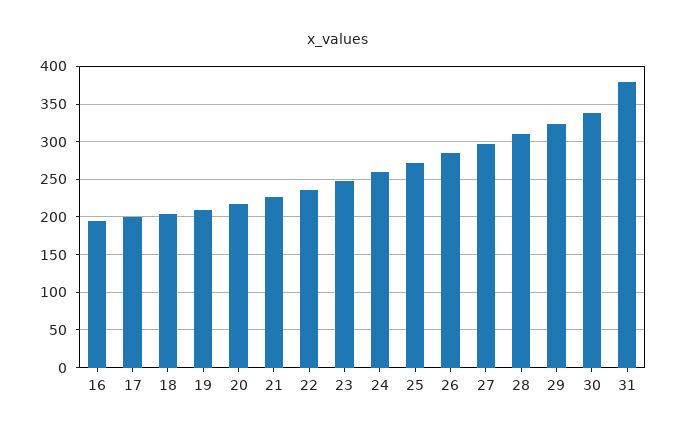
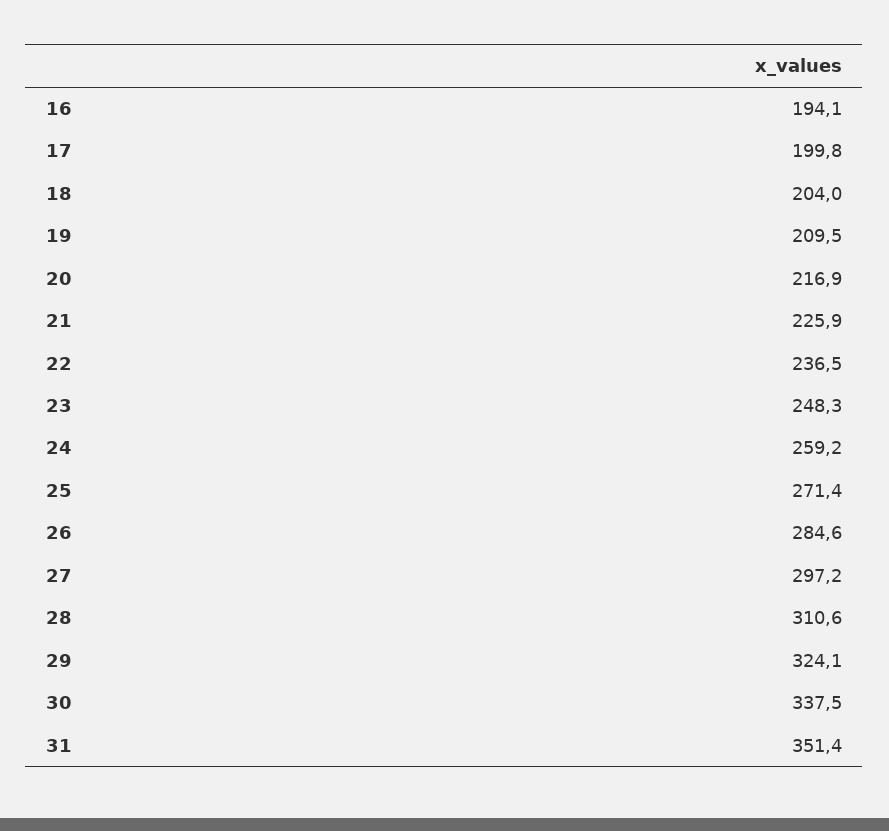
31: 380 -> 351.4

